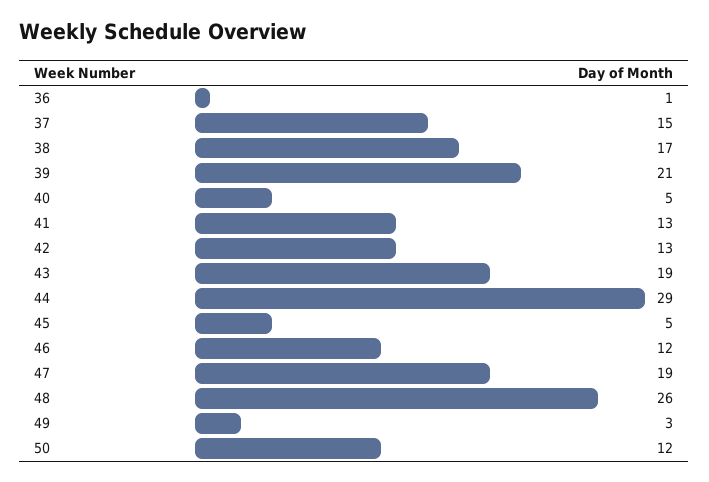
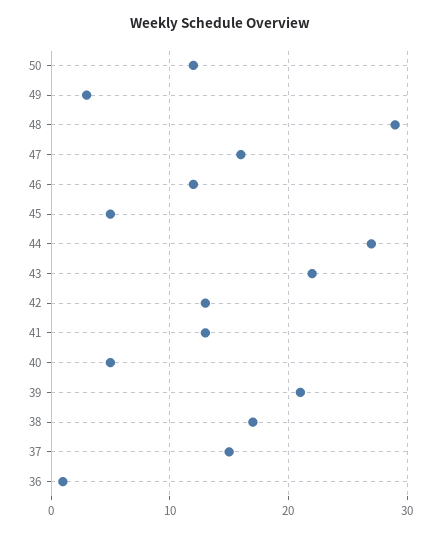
43: 19 -> 22
44: 29 -> 27
47: 19 -> 16
48: 26 -> 29

